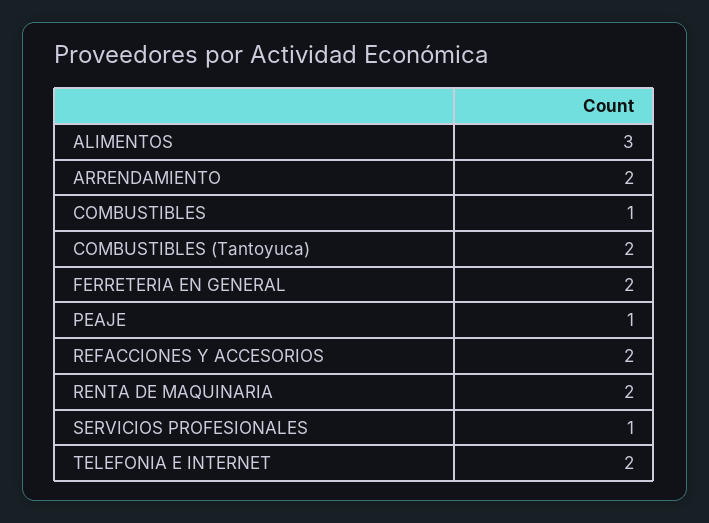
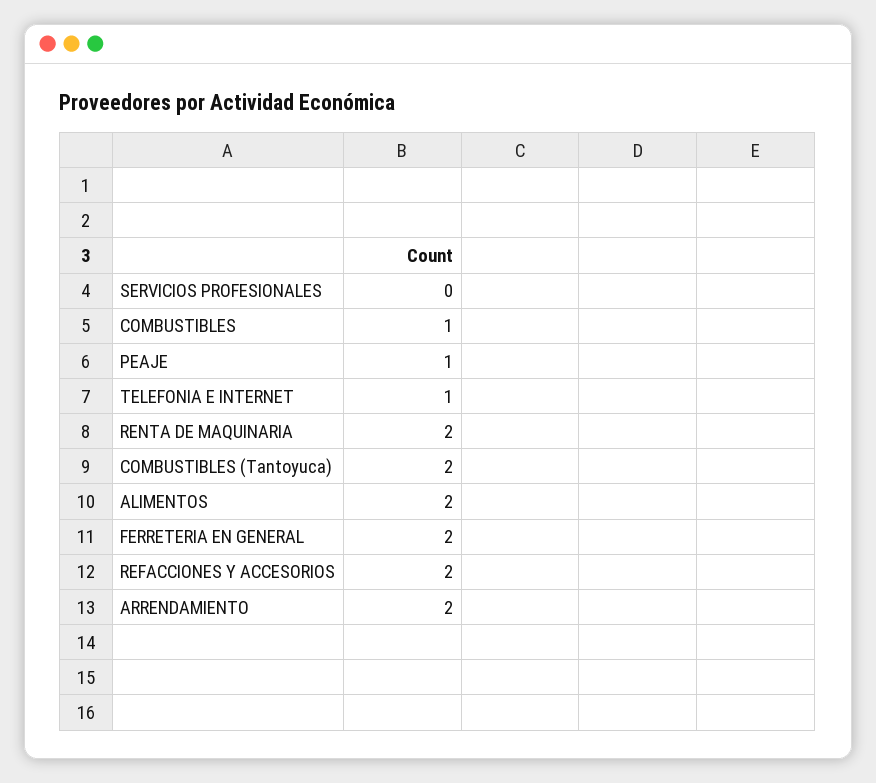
ALIMENTOS: 3 -> 2
SERVICIOS PROFESIONALES: 1 -> 0
TELEFONIA E INTERNET: 2 -> 1

